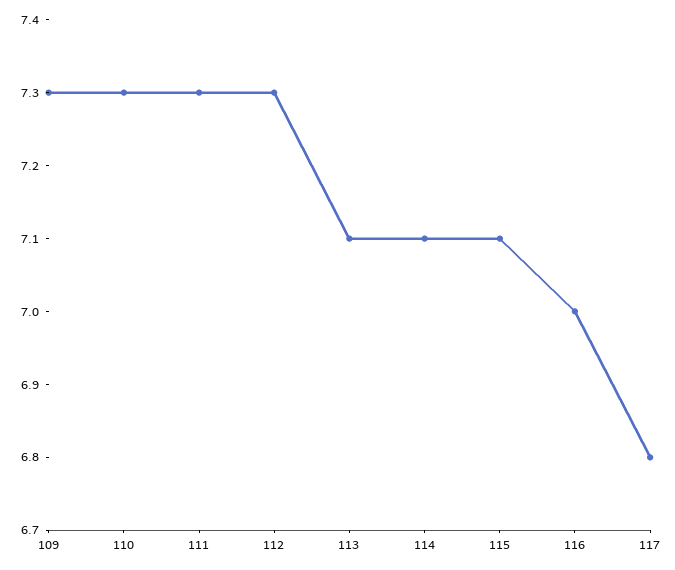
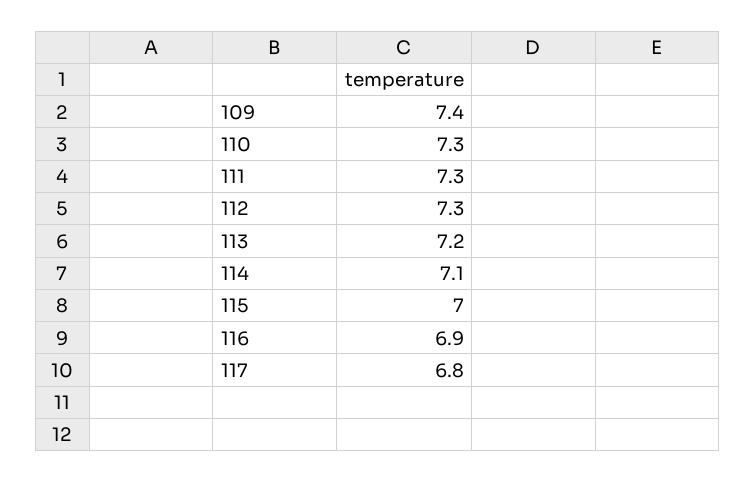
109: 7.3 -> 7.4
113: 7.1 -> 7.2
115: 7.1 -> 7
116: 7 -> 6.9

